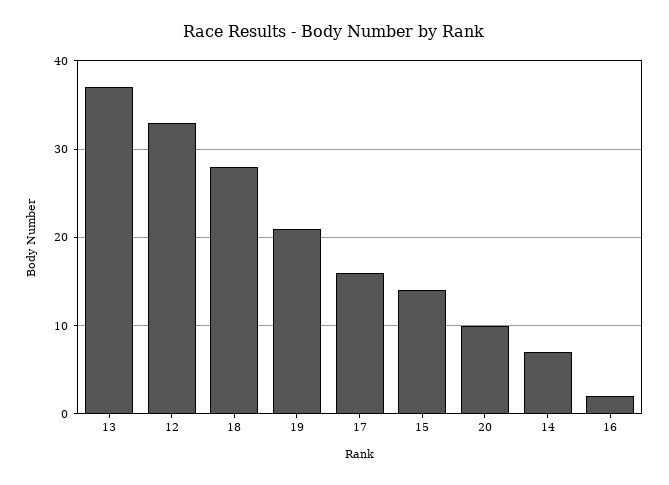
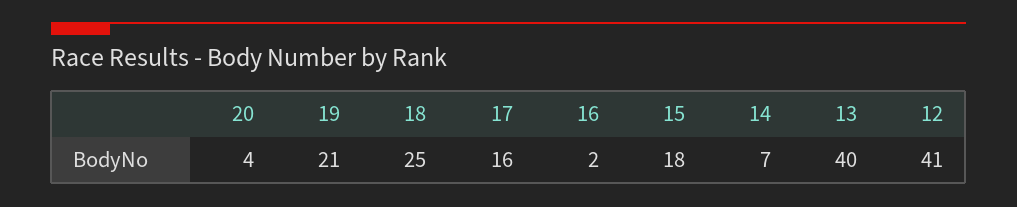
13: 37 -> 40
12: 33 -> 41
18: 28 -> 25
15: 14 -> 18
20: 10 -> 4

